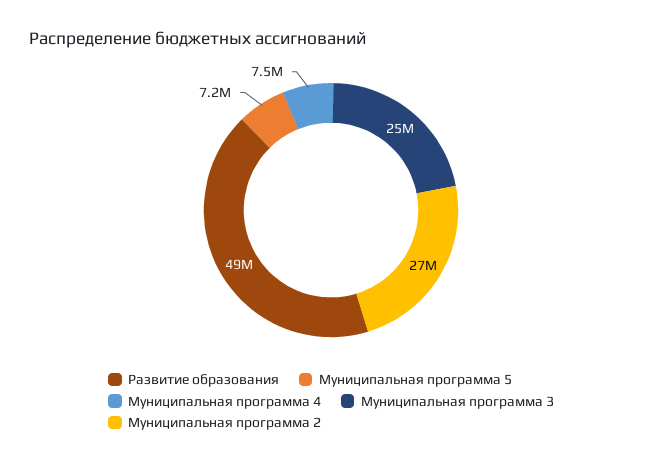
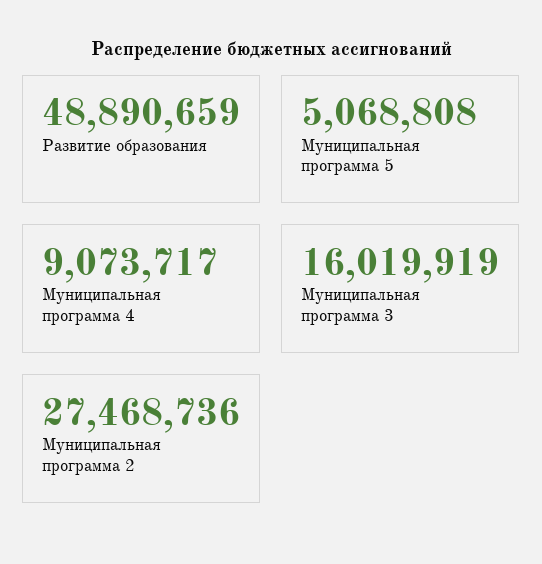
Муниципальная программа 5: 7200000 -> 5068808
Муниципальная программа 4: 7500000 -> 9073717
Муниципальная программа 3: 25000000 -> 16019919

